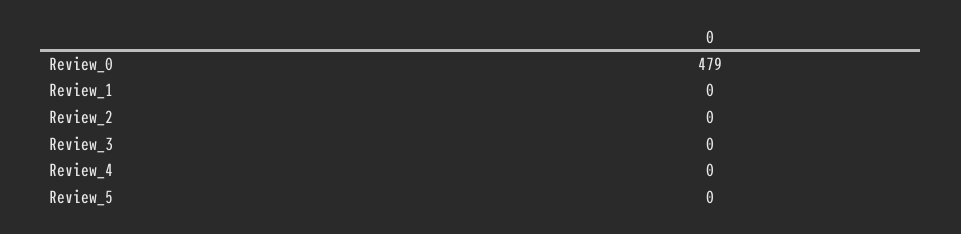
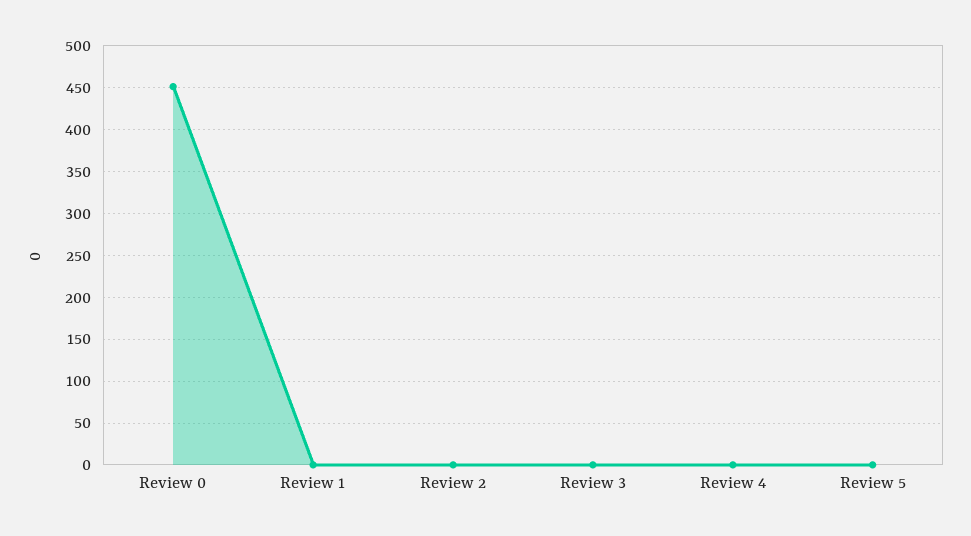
Review_0: 479 -> 450

